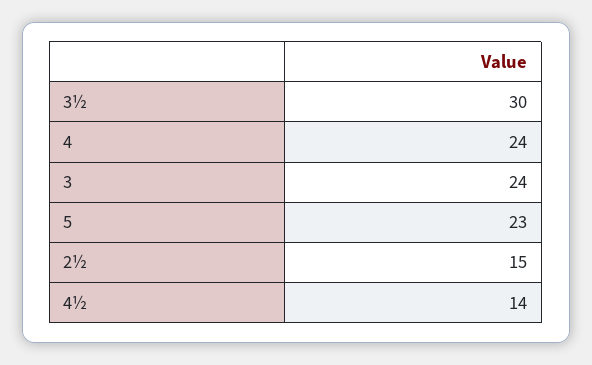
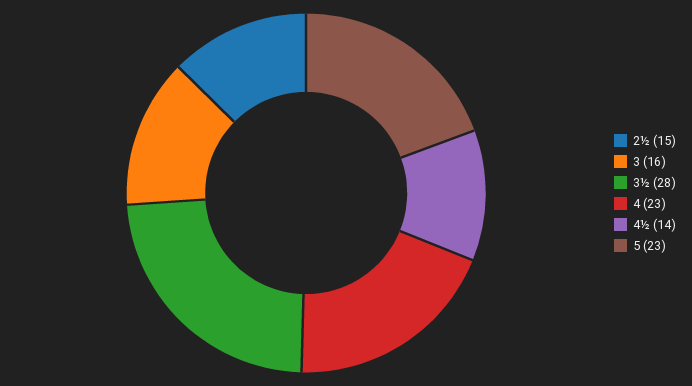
3½: 30 -> 28
4: 24 -> 23
3: 24 -> 16

